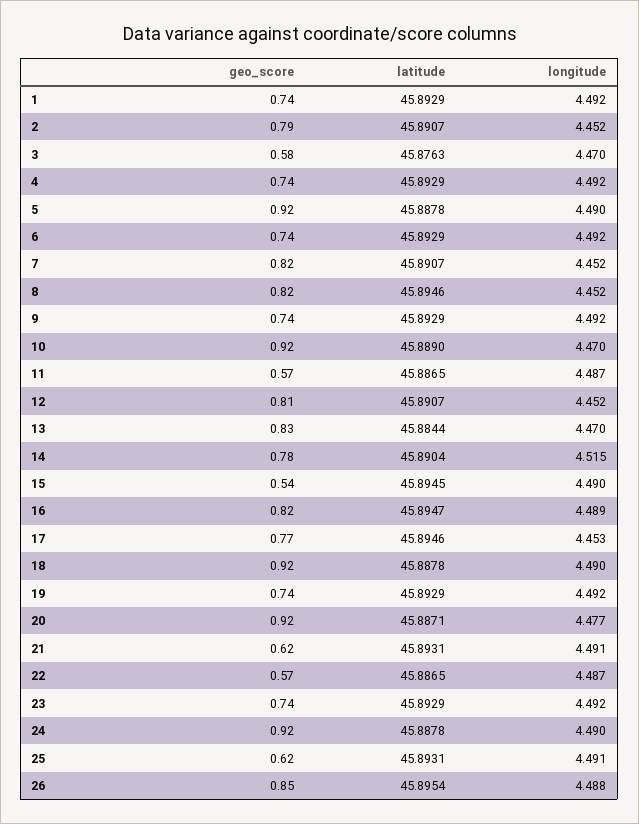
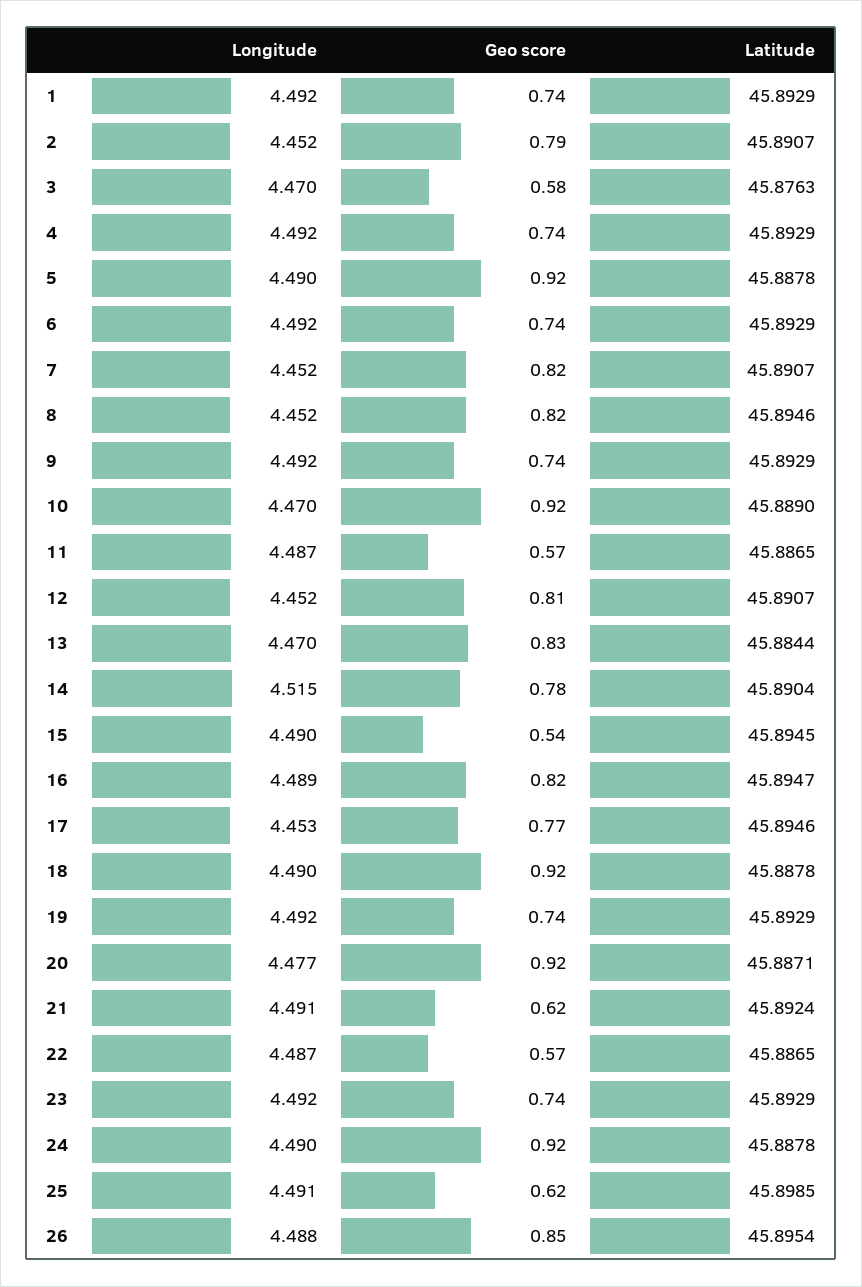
latitude, 21: 45.8931 -> 45.8924
latitude, 25: 45.8931 -> 45.8985

